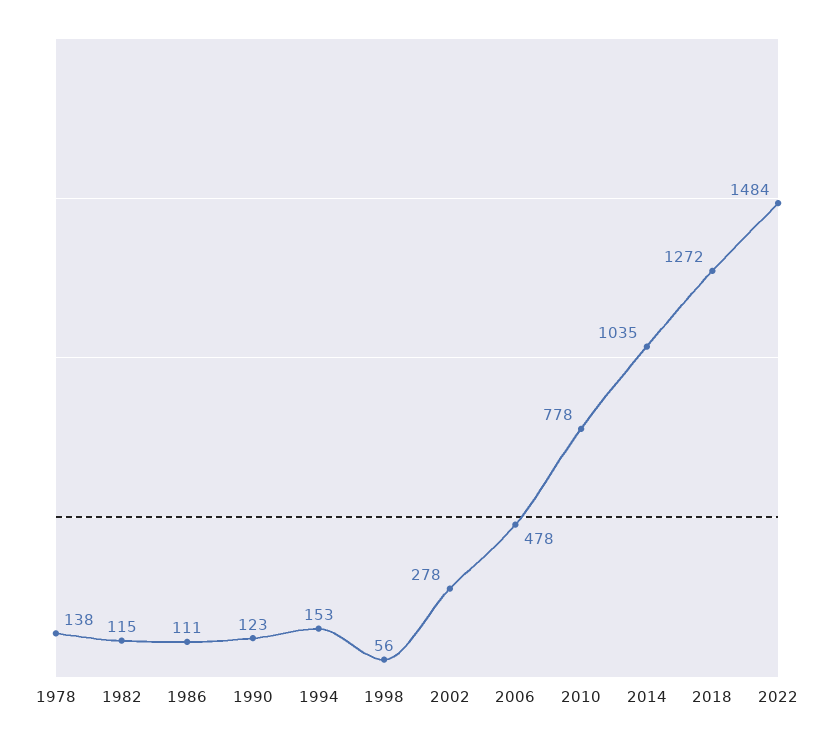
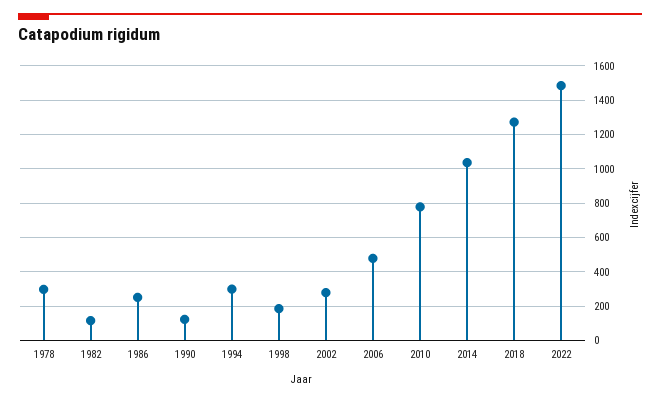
1978: 138 -> 300
1986: 111 -> 250
1994: 153 -> 300
1998: 56 -> 200

